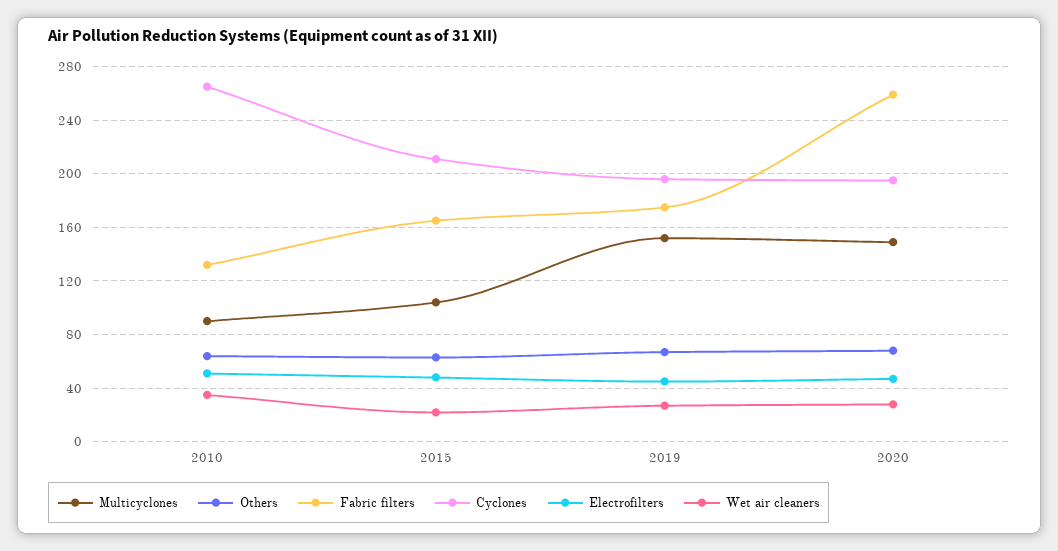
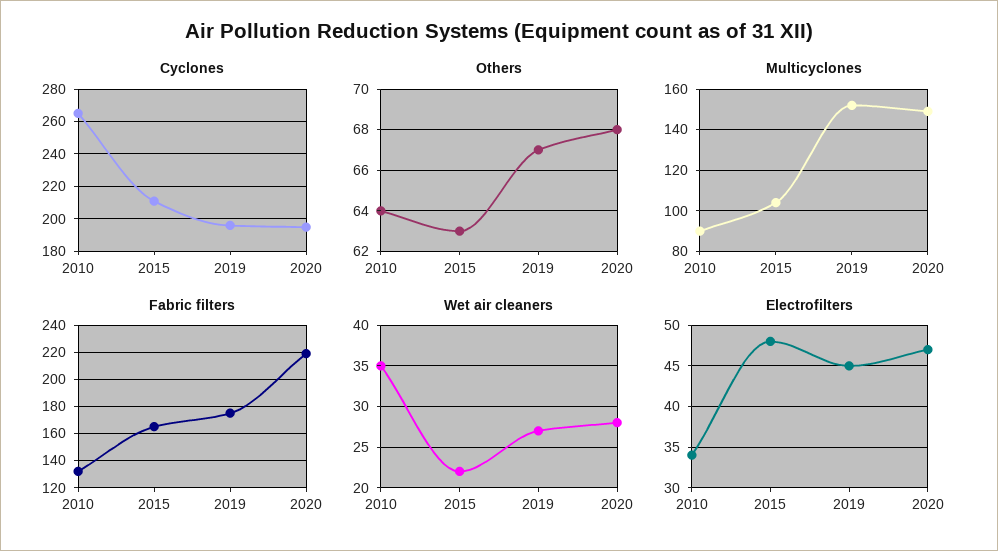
Electrofilters, 2010: 50 -> 34
Fabric filters, 2020: 260 -> 220

